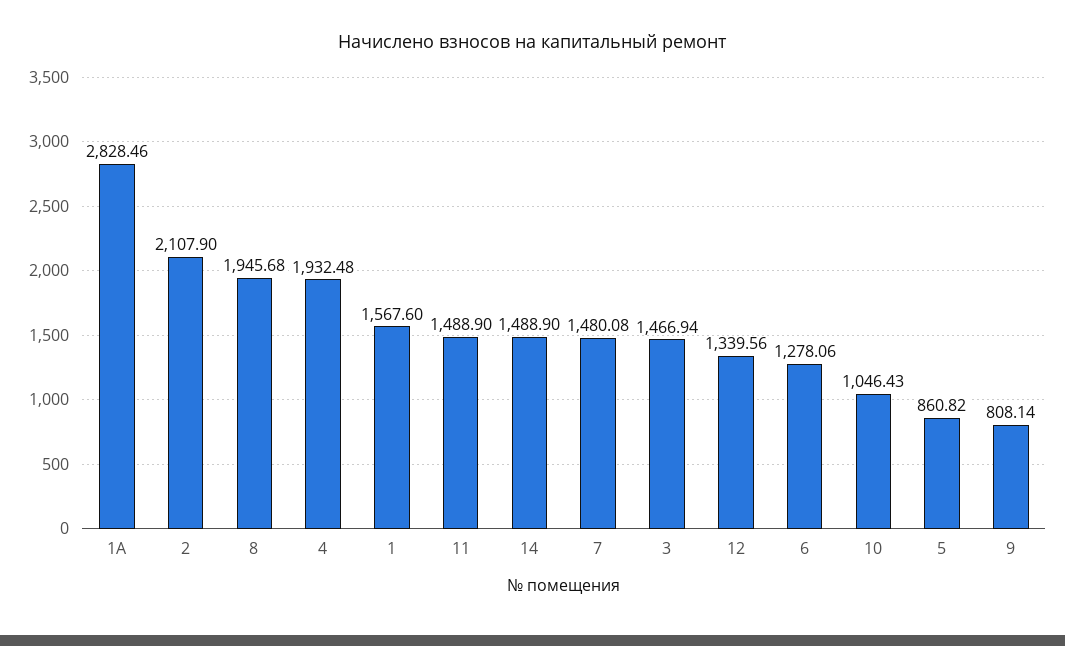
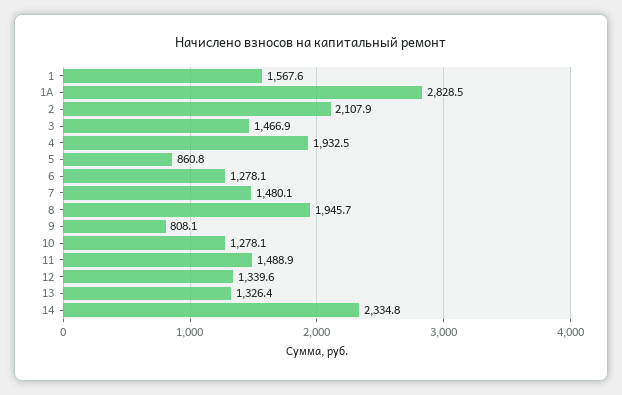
14: 1488.9 -> 2334.8
10: 1046.43 -> 1278.1
13: none -> 1326.4

